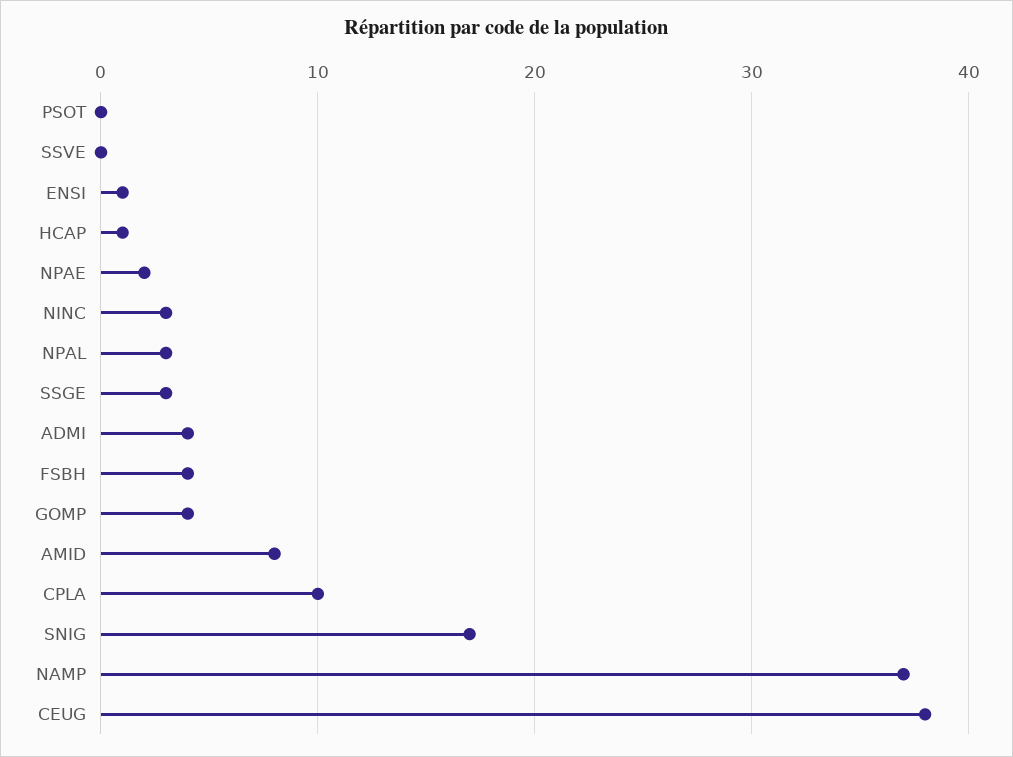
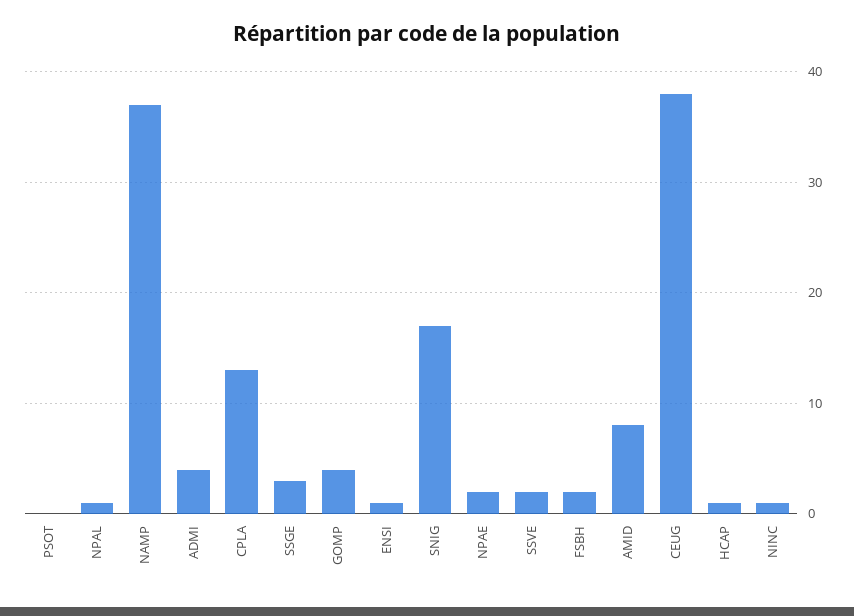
SSVE: 0 -> 2
NINC: 3 -> 1
NPAL: 3 -> 1
FSBH: 4 -> 2
CPLA: 10 -> 13

